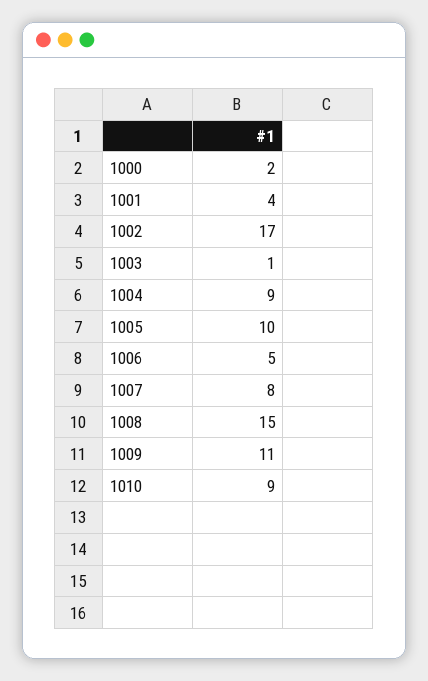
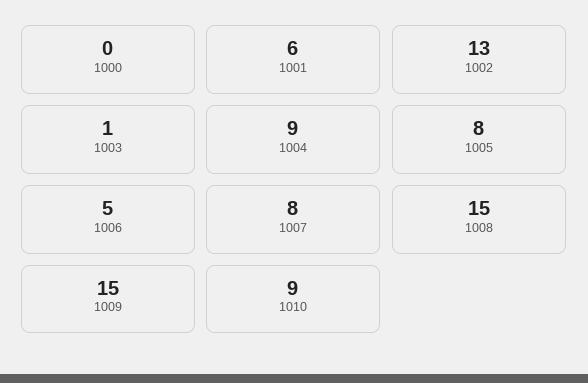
1000: 2 -> 0
1001: 4 -> 6
1002: 17 -> 13
1005: 10 -> 8
1009: 11 -> 15

